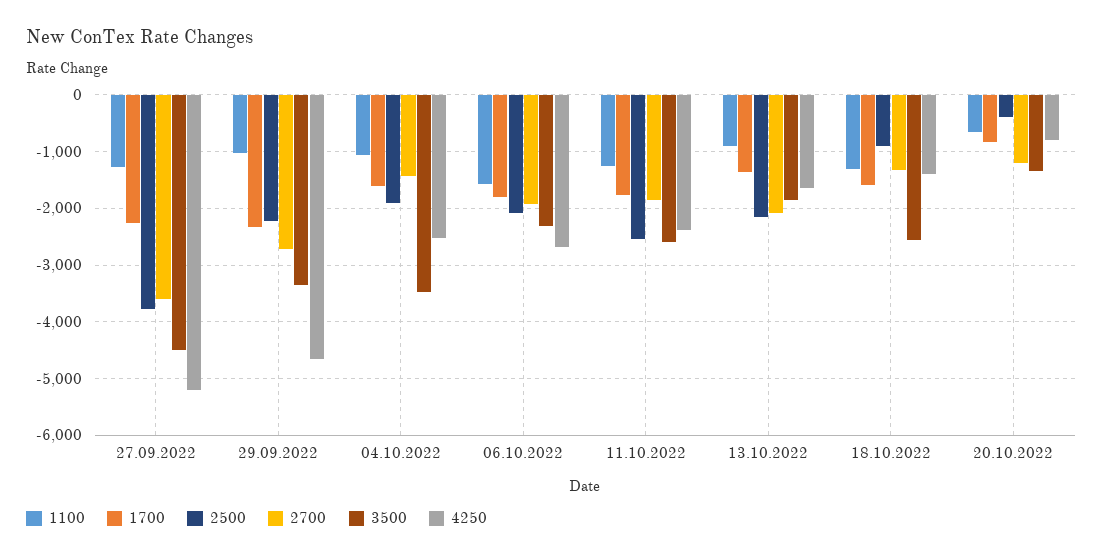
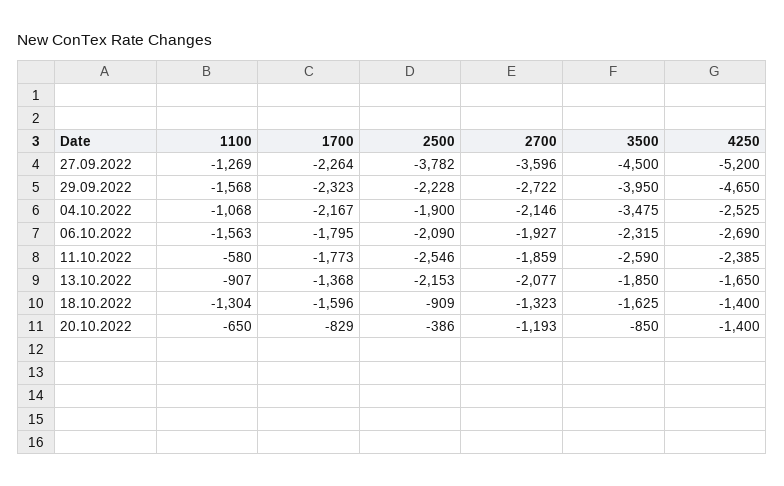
1100, 29.09.2022: -1000 -> -1568
3500, 29.09.2022: -3400 -> -3950
1700, 04.10.2022: -1600 -> -2167
2700, 04.10.2022: -1400 -> -2146
1100, 11.10.2022: -1200 -> -580
3500, 18.10.2022: -2600 -> -1625
3500, 20.10.2022: -1400 -> -850
4250, 20.10.2022: -800 -> -1400

